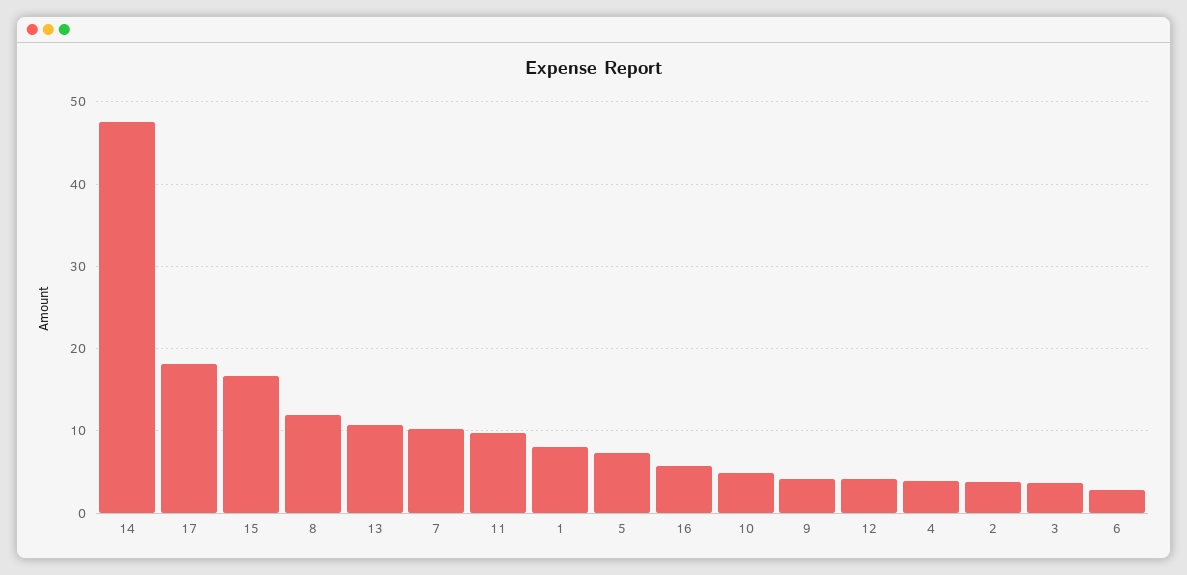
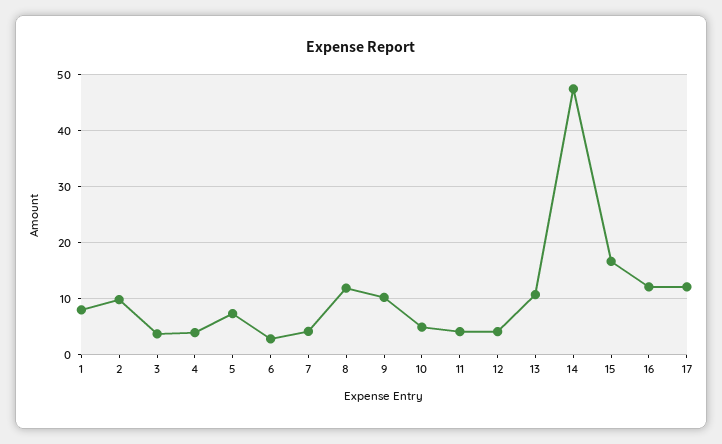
17: 18 -> 12
7: 10 -> 4
11: 10 -> 4
16: 6 -> 12
9: 4 -> 10
2: 4 -> 10

